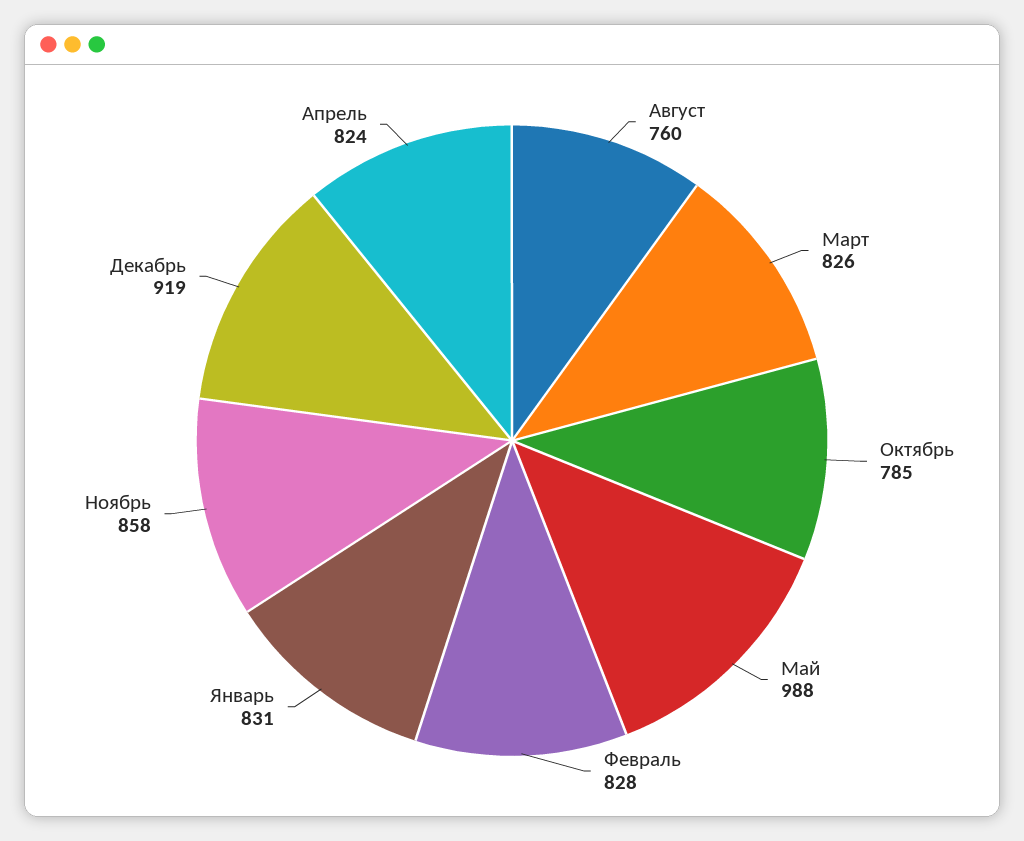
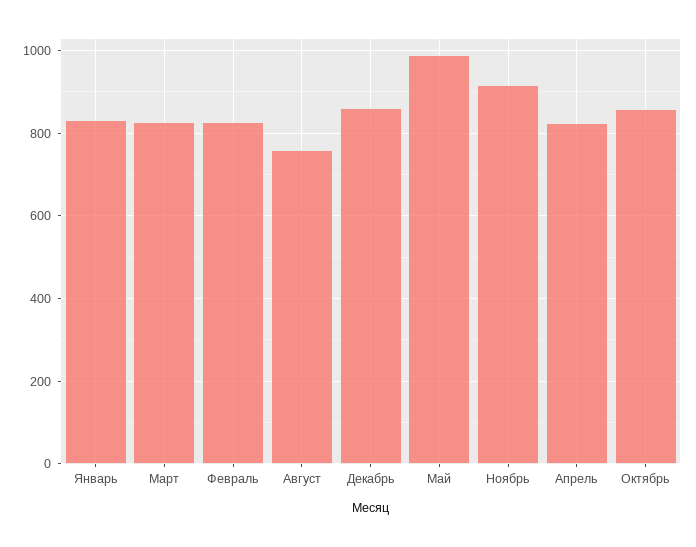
Октябрь: 785 -> 860
Ноябрь: 858 -> 920
Декабрь: 919 -> 860

